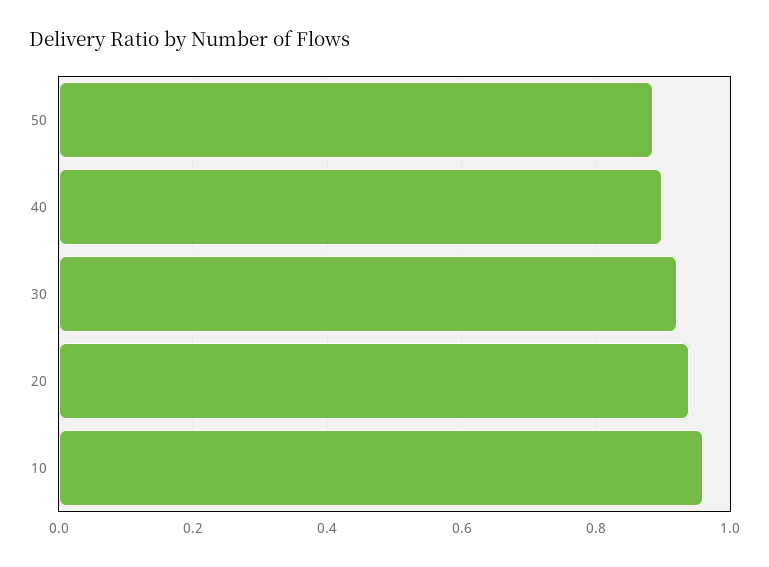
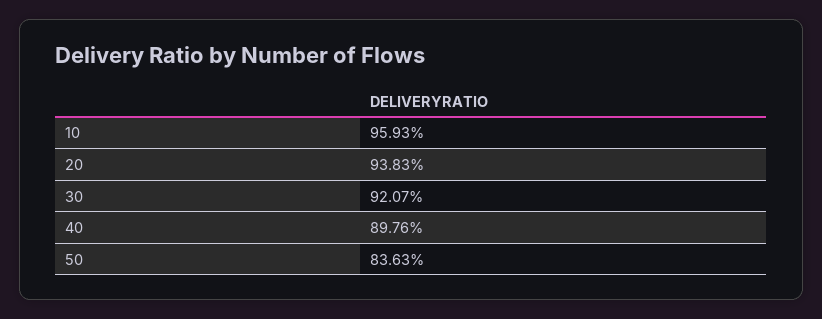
50: 0.88 -> 0.8363

